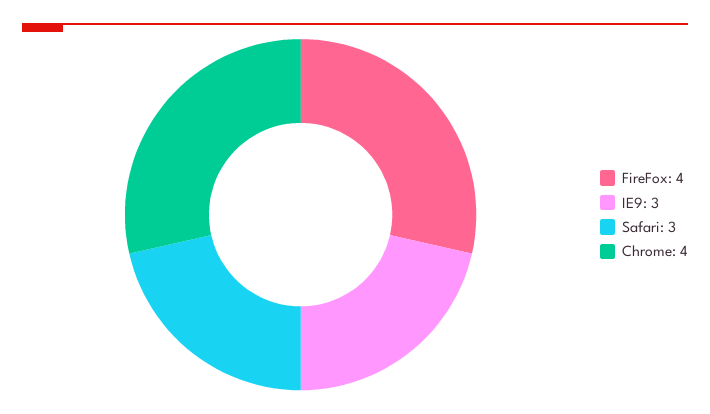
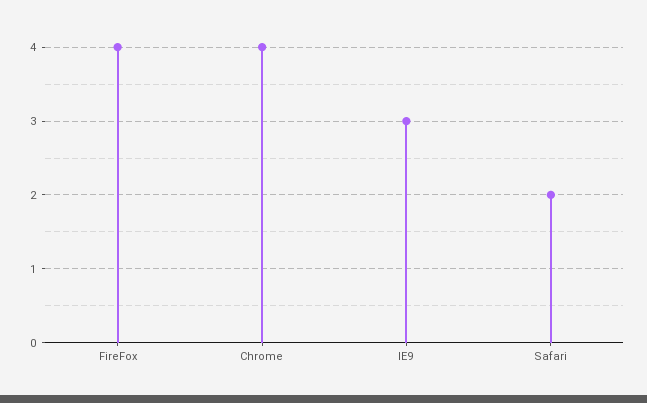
Safari: 3 -> 2

